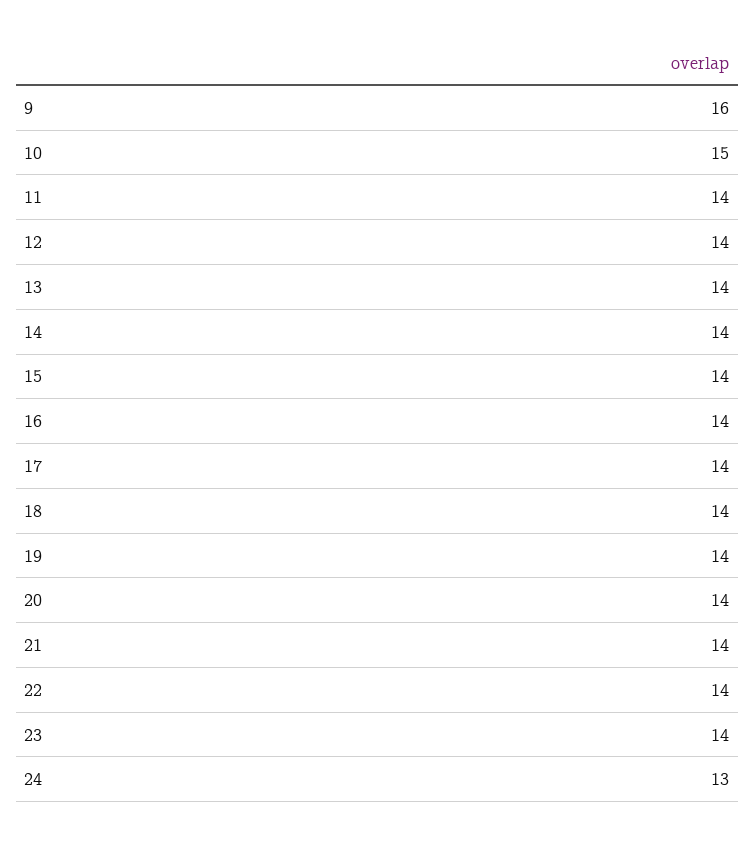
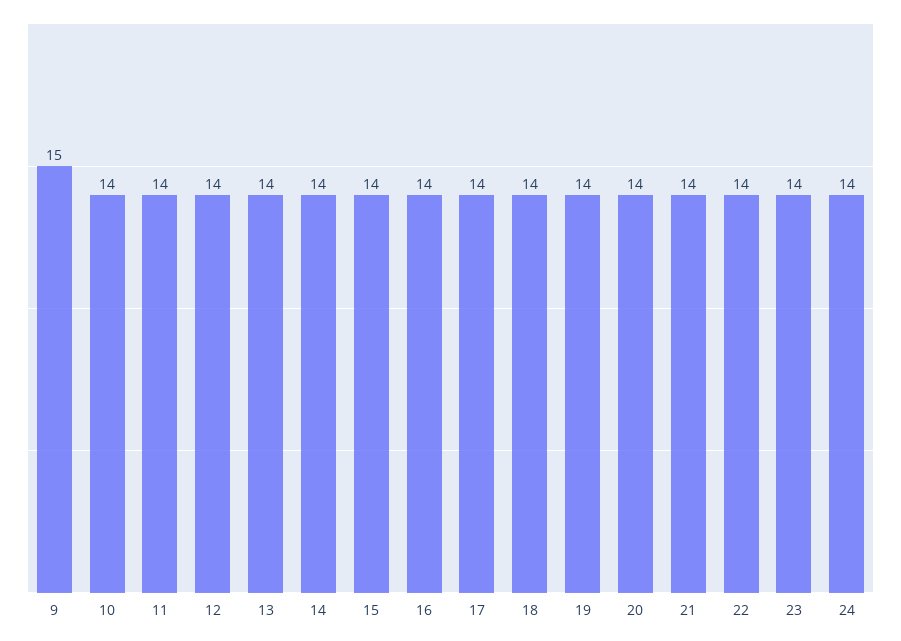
9: 16 -> 15
10: 15 -> 14
24: 13 -> 14

